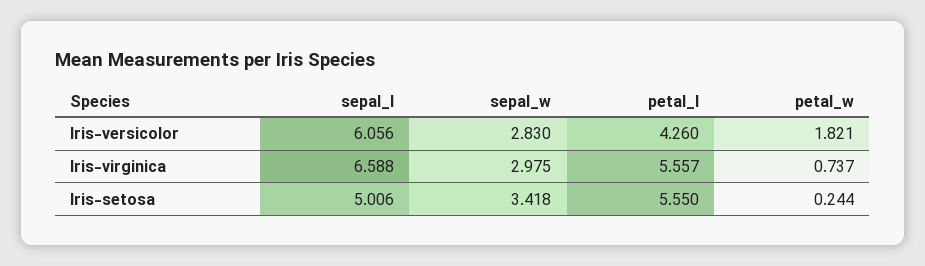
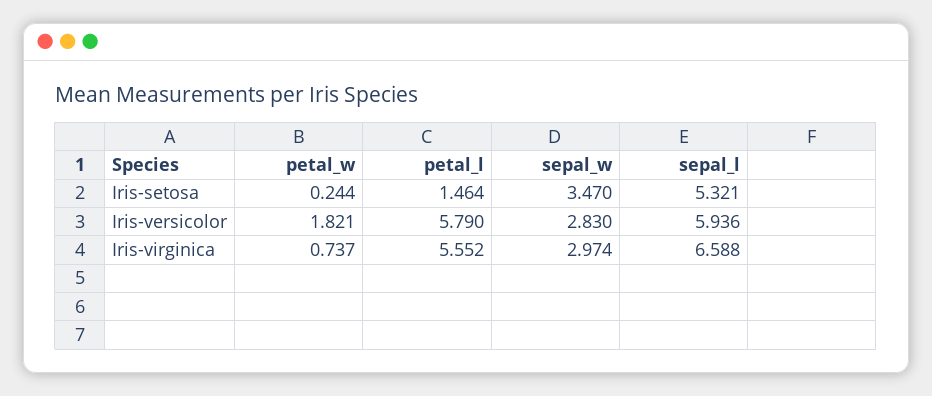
sepal_l, Iris-versicolor: 6.056 -> 5.936
petal_l, Iris-versicolor: 4.26 -> 5.79
sepal_w, Iris-virginica: 2.975 -> 2.974
petal_l, Iris-virginica: 5.557 -> 5.552
sepal_l, Iris-setosa: 5.006 -> 5.321
sepal_w, Iris-setosa: 3.418 -> 3.47
petal_l, Iris-setosa: 5.55 -> 1.464

